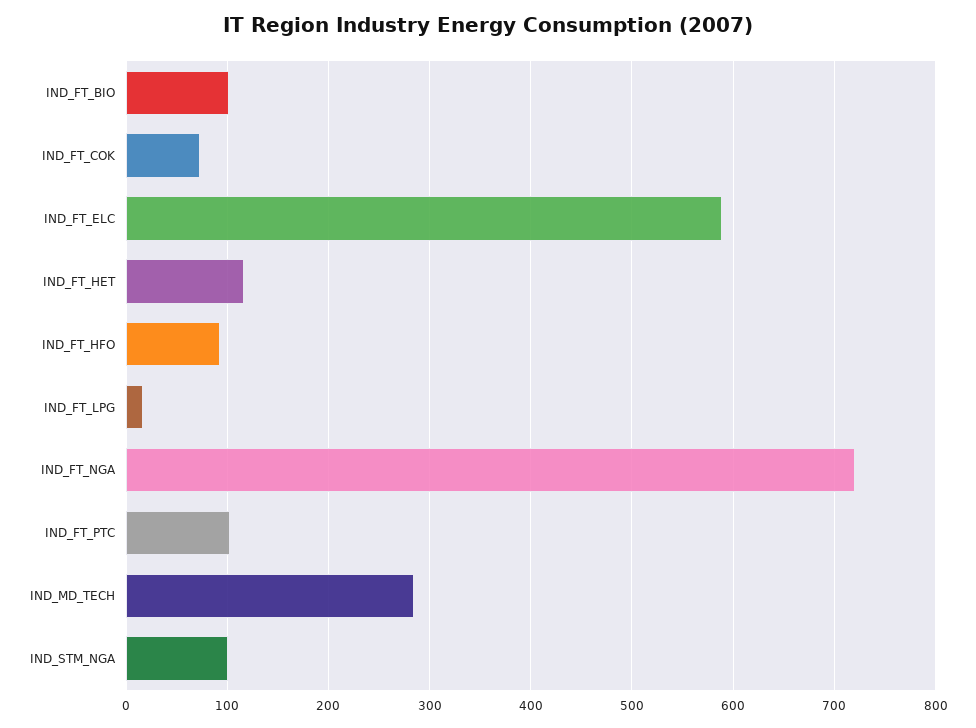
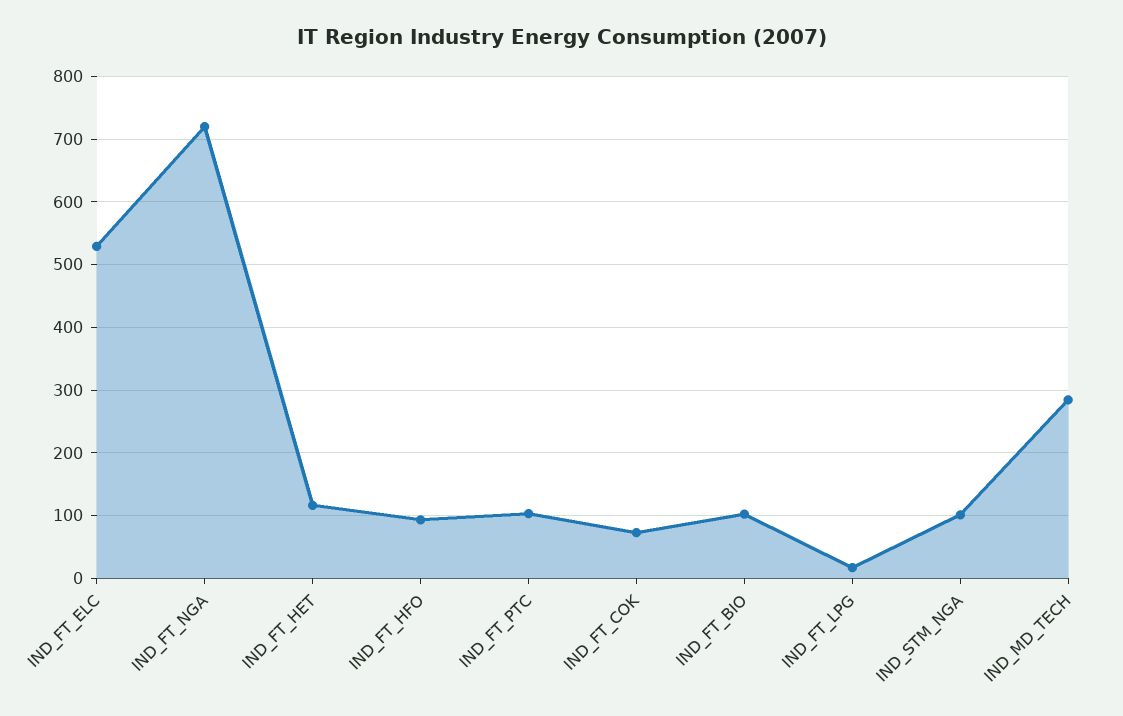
IND_FT_ELC: 590 -> 530

